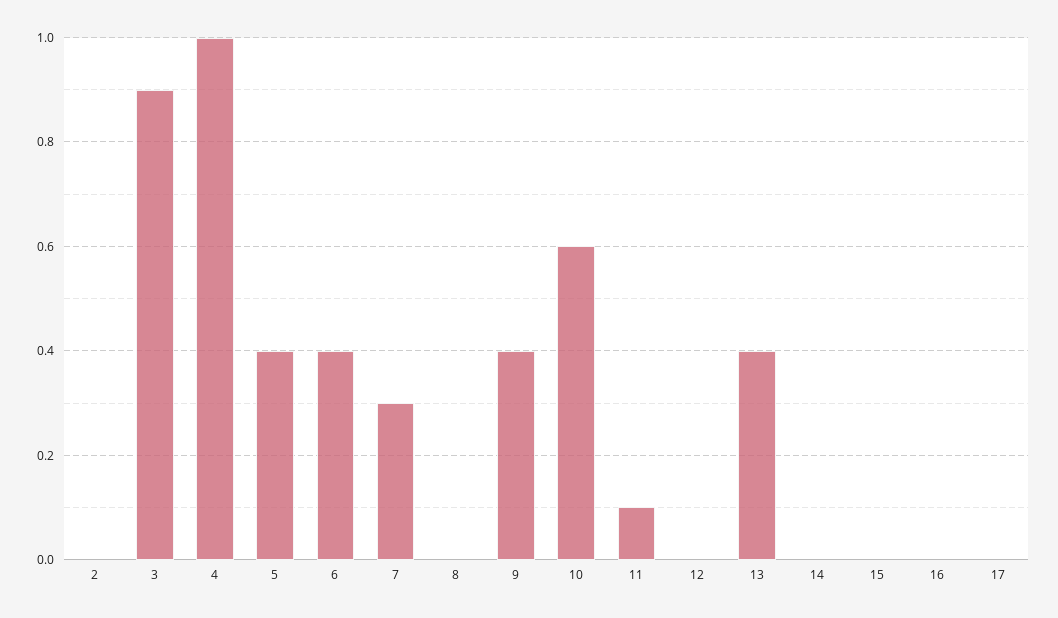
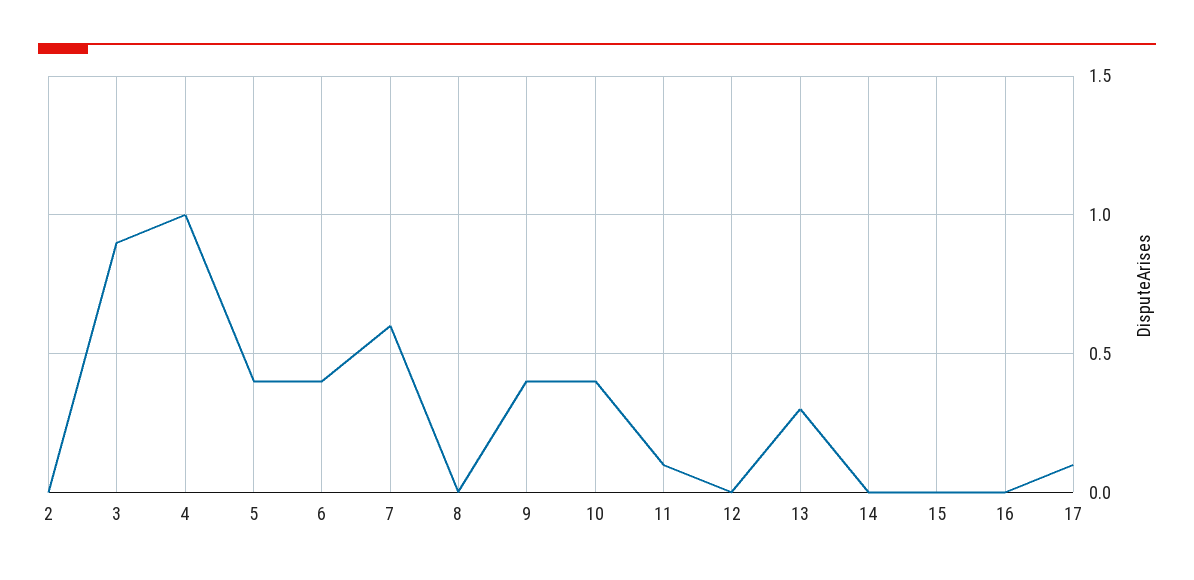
7: 0.3 -> 0.6
10: 0.6 -> 0.4
13: 0.4 -> 0.3
17: 0 -> 0.1

